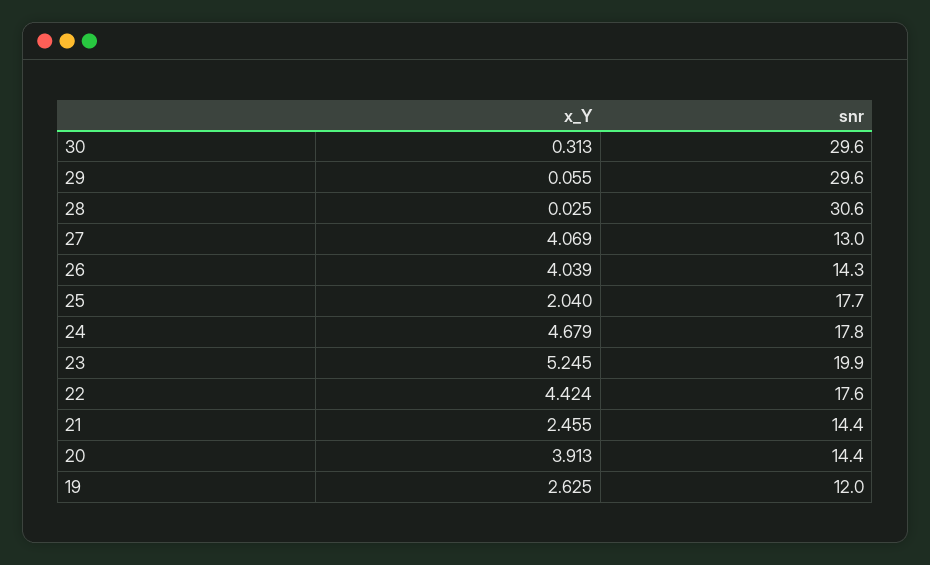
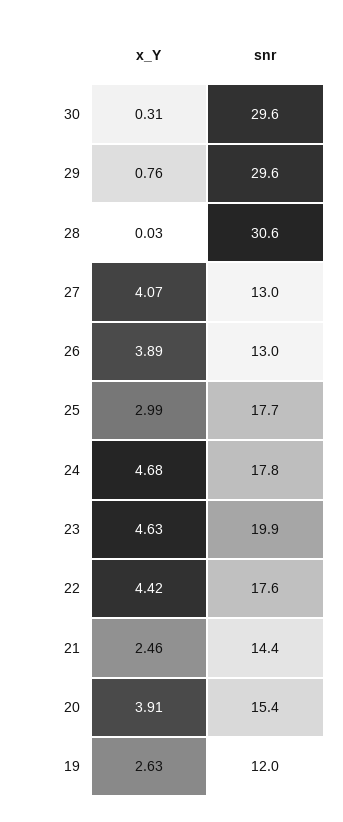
x_Y, 29: 0.055 -> 0.76
x_Y, 26: 4.039 -> 3.89
snr, 26: 14.3 -> 13
x_Y, 25: 2.04 -> 2.99
x_Y, 23: 5.245 -> 4.63
snr, 20: 14.4 -> 15.4

